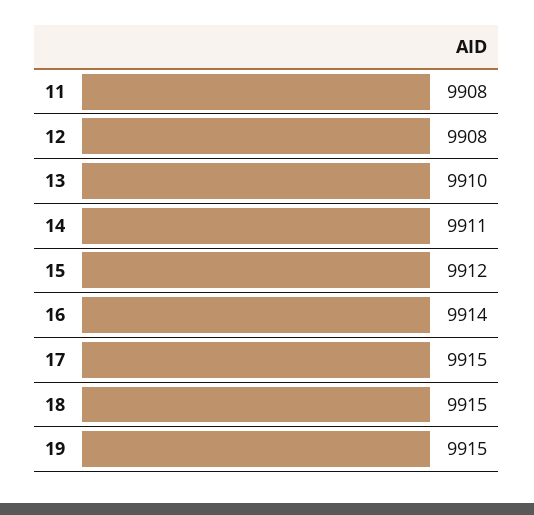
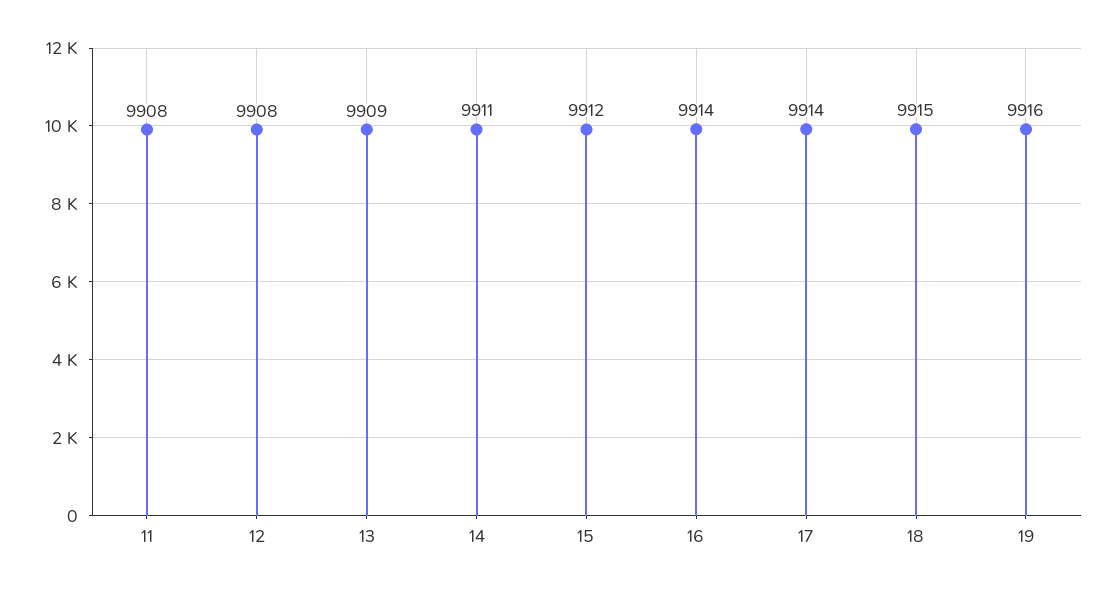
13: 9910 -> 9909
17: 9915 -> 9914
19: 9915 -> 9916

